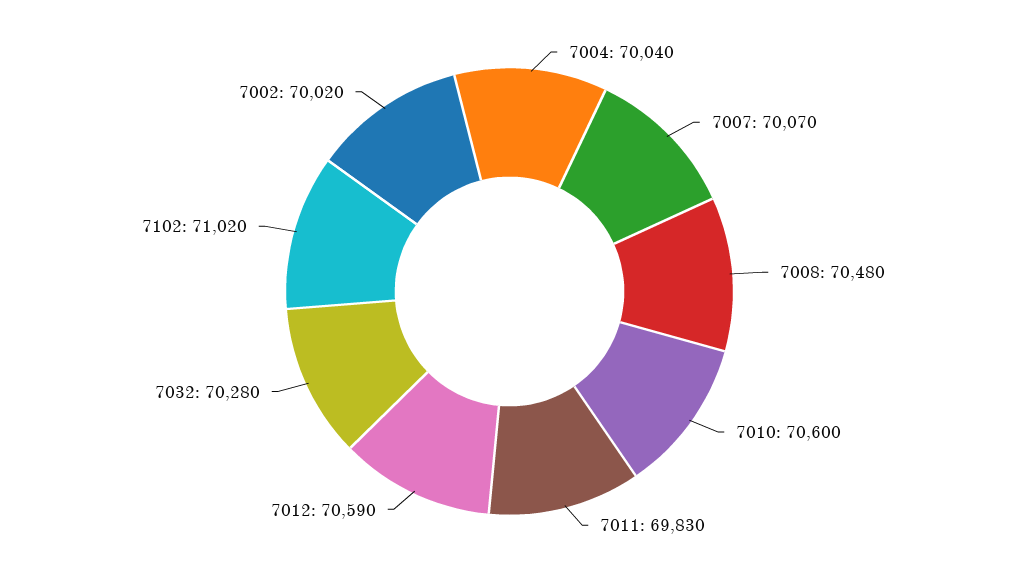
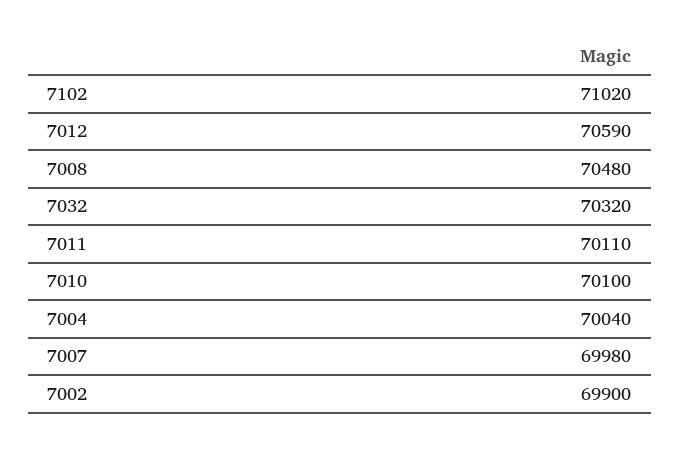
7007: 70070 -> 69980
7010: 70600 -> 70100
7011: 69830 -> 70110
7032: 70280 -> 70320
7002: 70020 -> 69900

